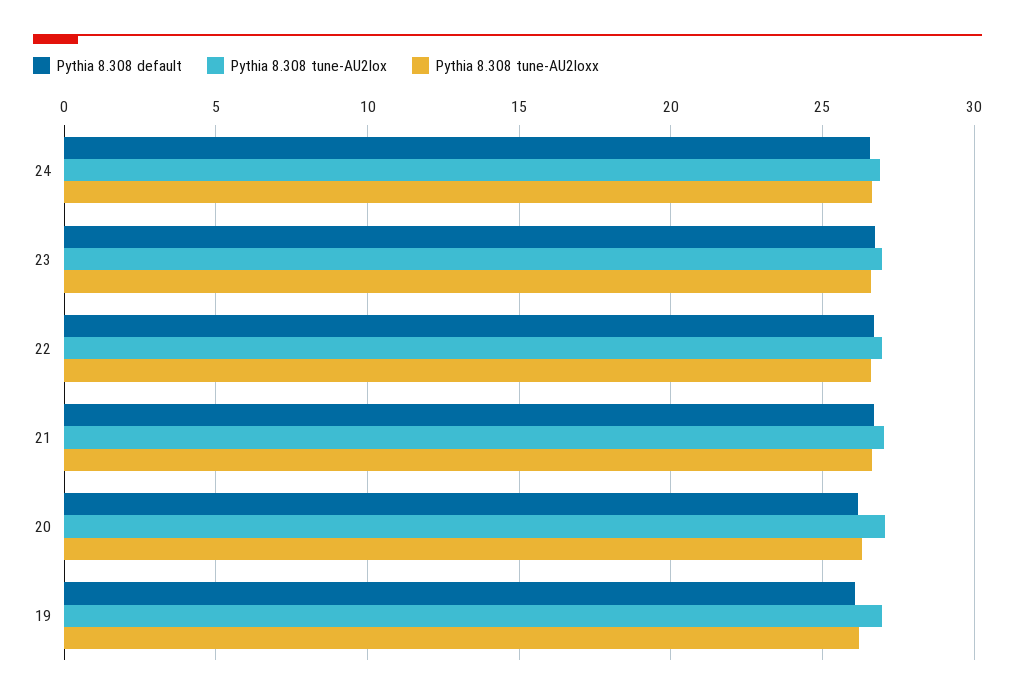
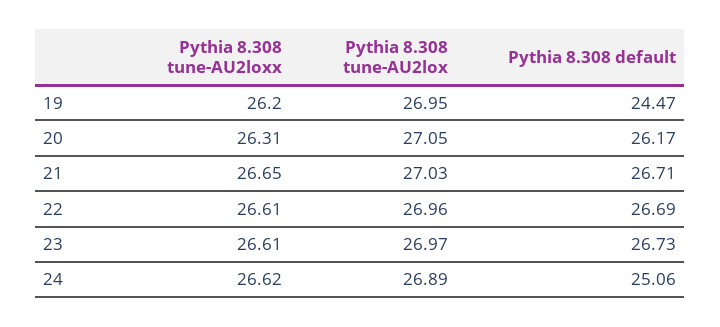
Pythia 8.308 default, 24: 26.5 -> 25.06
Pythia 8.308 default, 19: 26 -> 24.47

